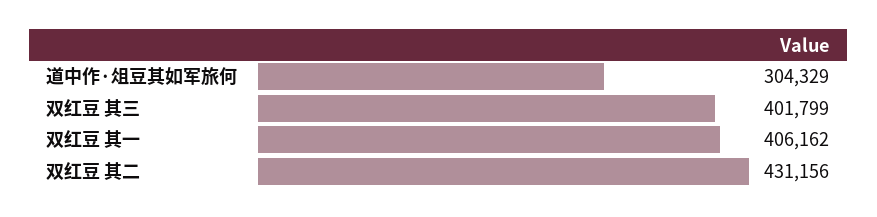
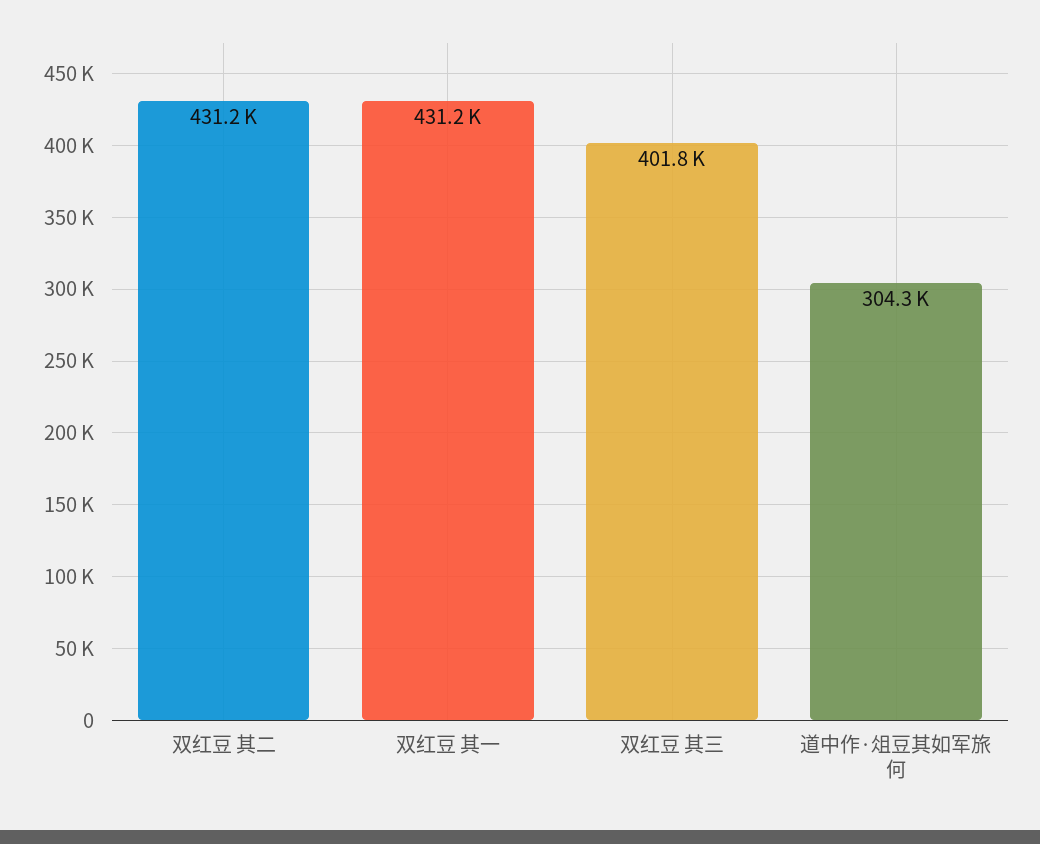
双红豆 其一: 406162 -> 431200

